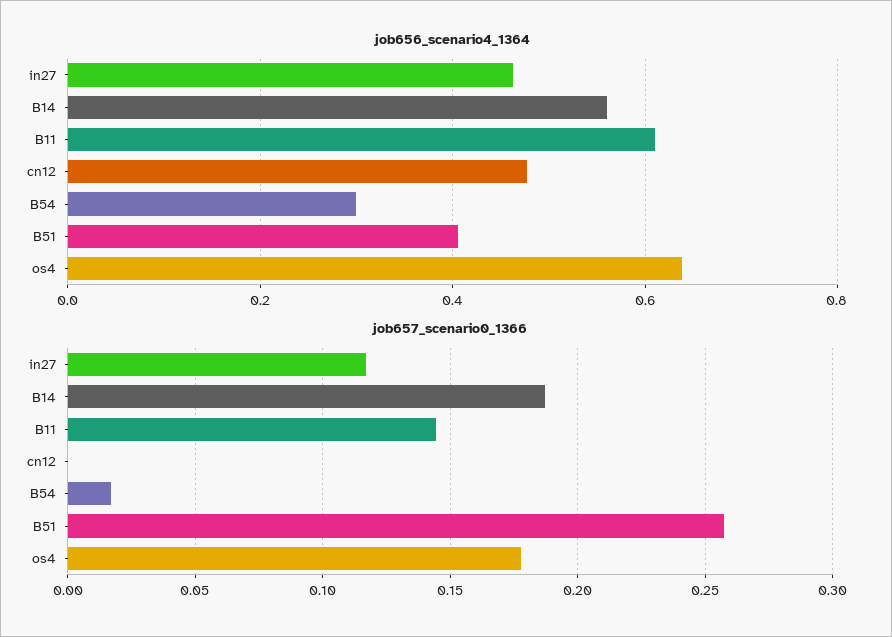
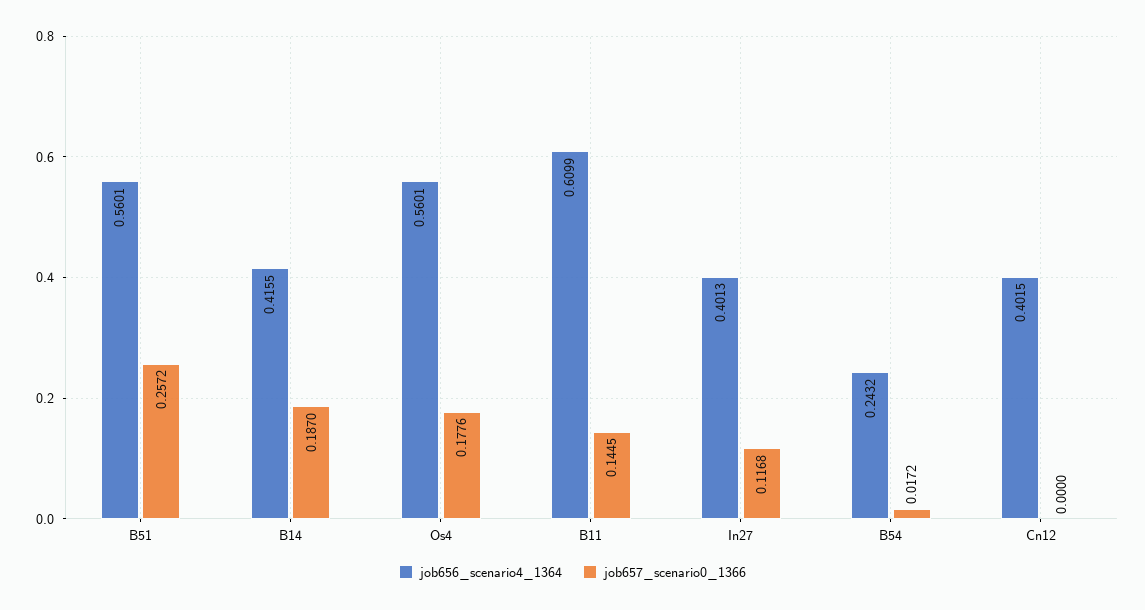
job656_scenario4_1364, in27: 0.46 -> 0.4013
job656_scenario4_1364, B14: 0.56 -> 0.4155
job656_scenario4_1364, cn12: 0.48 -> 0.4015
job656_scenario4_1364, B54: 0.3 -> 0.2432
job656_scenario4_1364, B51: 0.4 -> 0.5601
job656_scenario4_1364, os4: 0.64 -> 0.5601

